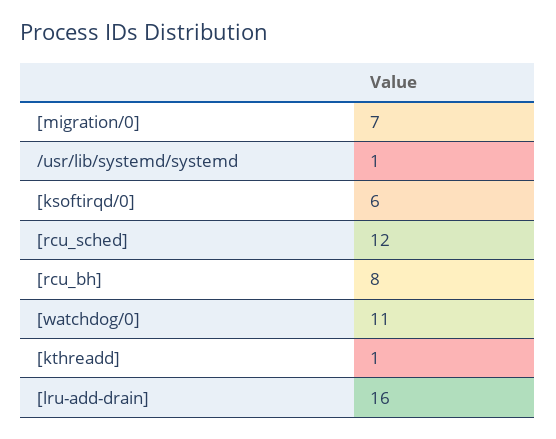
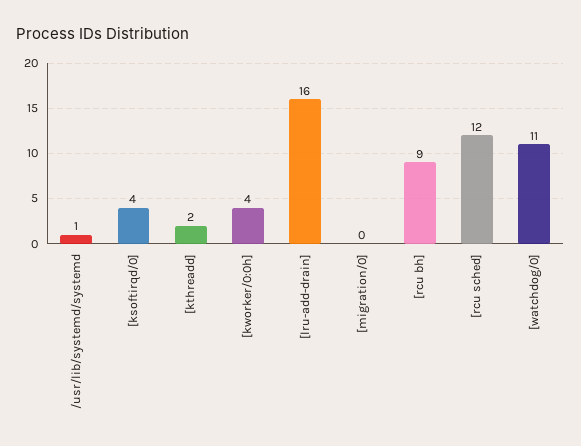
[migration/0]: 7 -> 0
[ksoftirqd/0]: 6 -> 4
[rcu_bh]: 8 -> 9
[kthreadd]: 1 -> 2
[kworker/0:0h]: none -> 4

